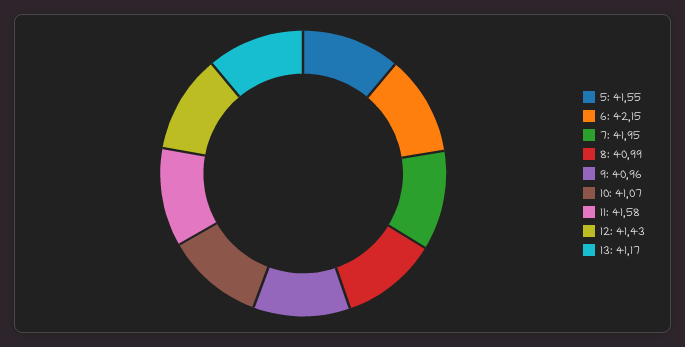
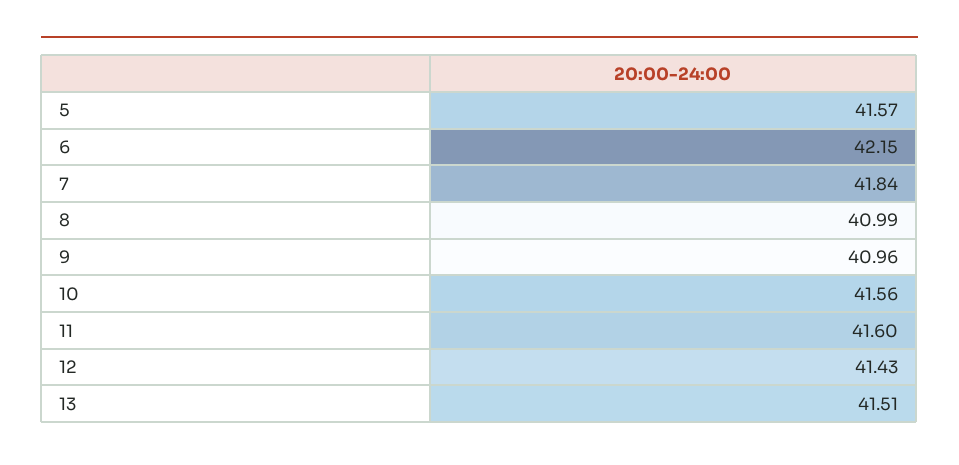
5: 41.55 -> 41.57
7: 41.95 -> 41.84
10: 41.07 -> 41.56
11: 41.58 -> 41.6
13: 41.17 -> 41.51

